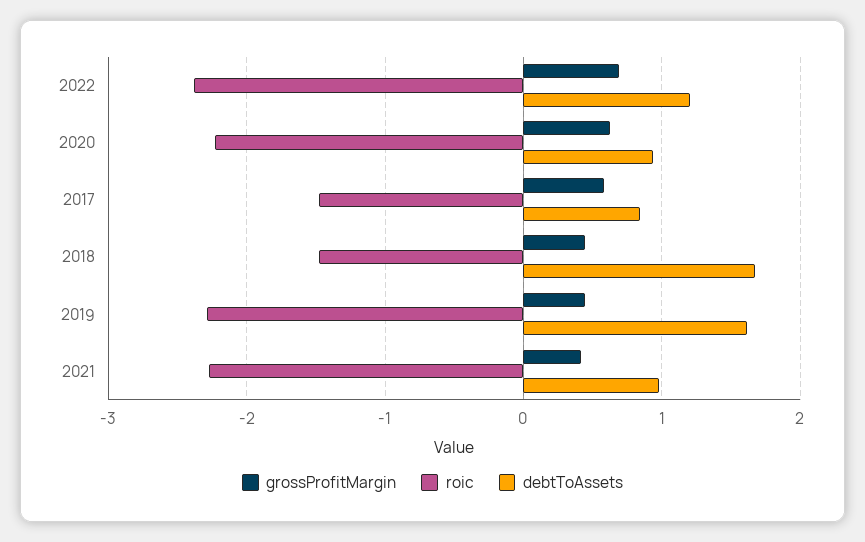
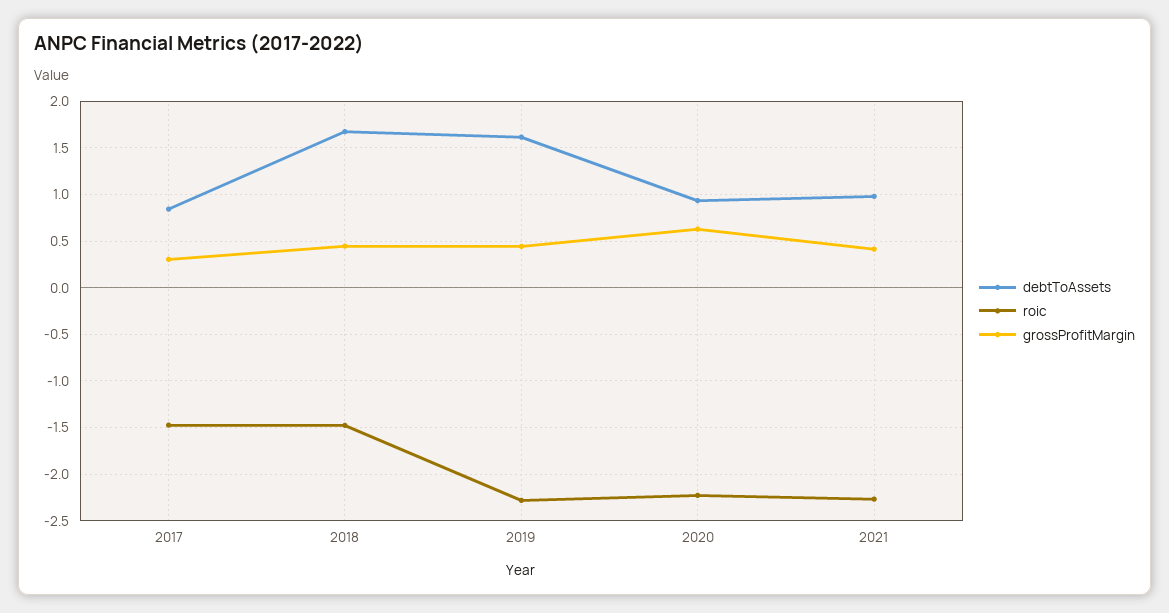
grossProfitMargin, 2022: 0.7 -> none
roic, 2022: -2.4 -> none
debtToAssets, 2022: 1.2 -> none
grossProfitMargin, 2017: 0.6 -> 0.3

